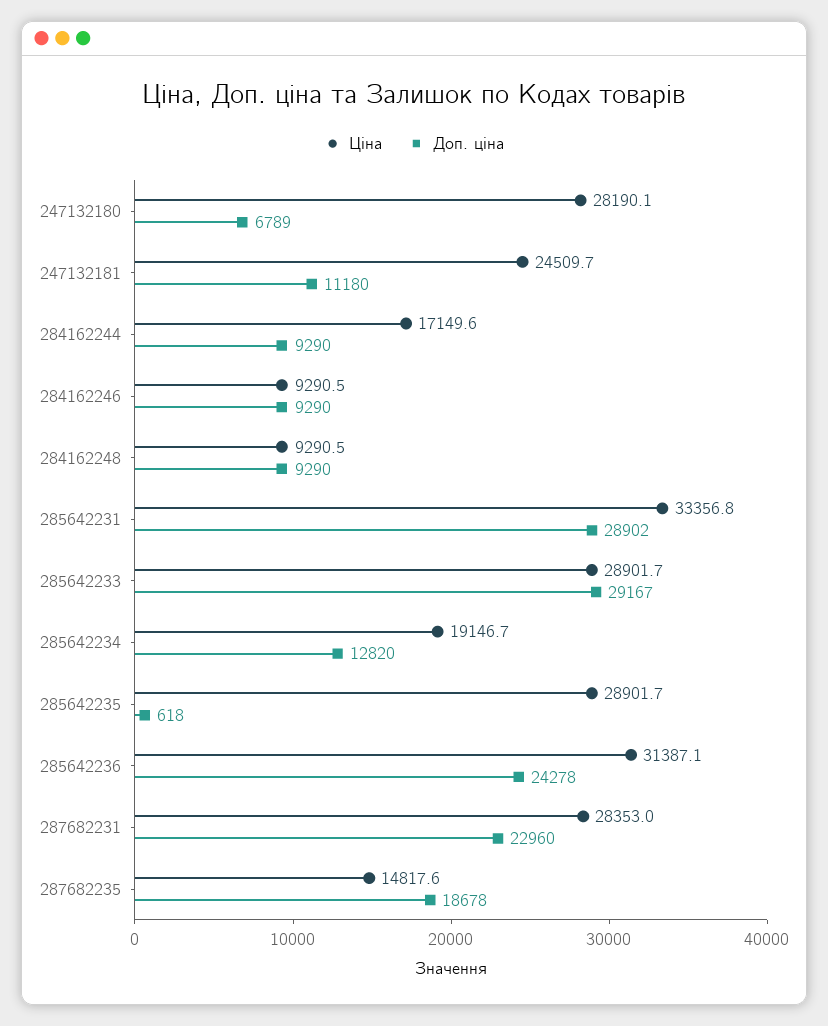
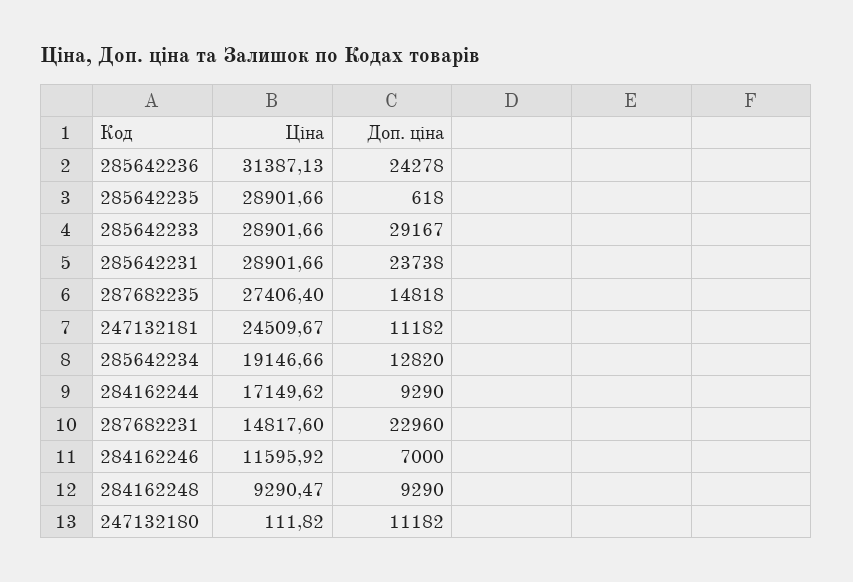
Ціна, 247132180: 28190.1 -> 111.82
Доп. ціна, 247132180: 6789 -> 11182
Доп. ціна, 247132181: 11180 -> 11182
Ціна, 284162246: 9290.5 -> 11595.92
Доп. ціна, 284162246: 9290 -> 7000
Ціна, 285642231: 33356.8 -> 28901.66
Доп. ціна, 285642231: 28902 -> 23738
Ціна, 287682231: 28353 -> 14817.6
Ціна, 287682235: 14817.6 -> 27406.4
Доп. ціна, 287682235: 18678 -> 14818

